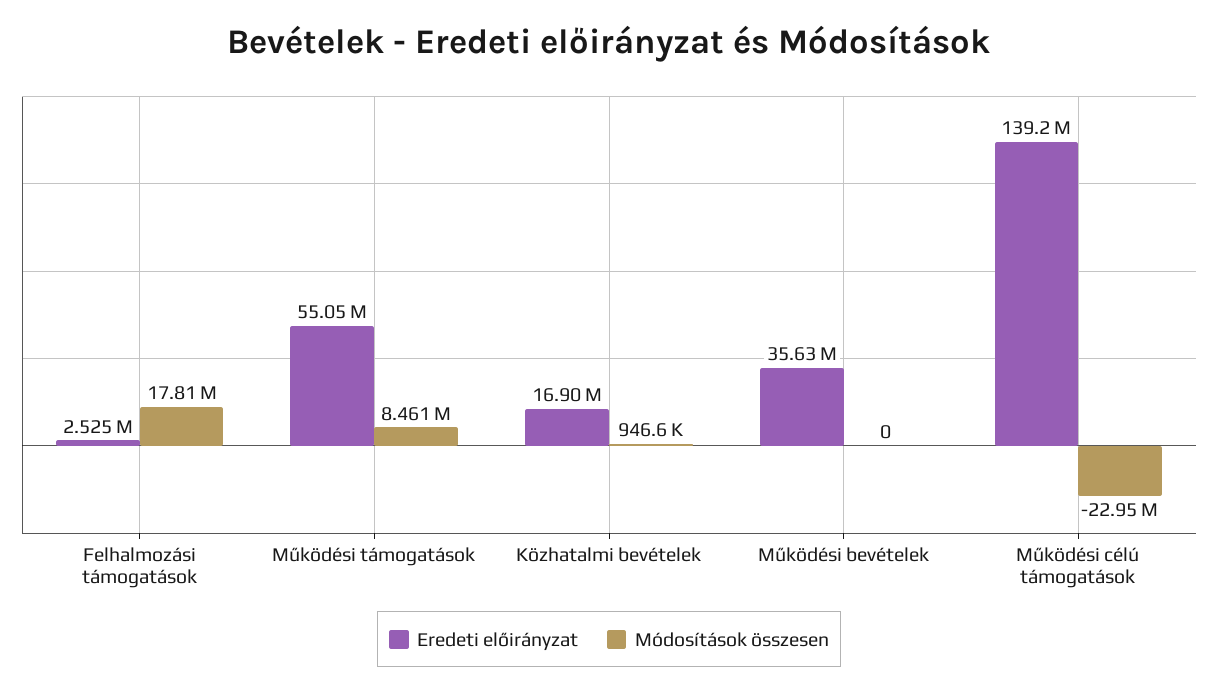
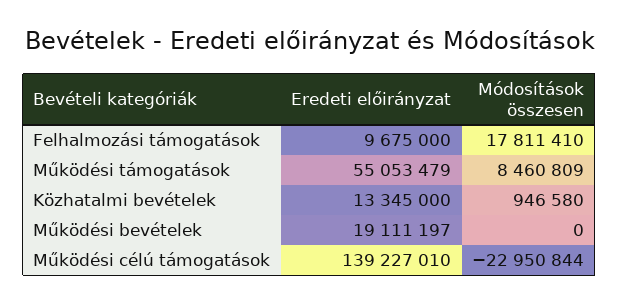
Eredeti előirányzat, Felhalmozási támogatások: 2525000 -> 9675000
Eredeti előirányzat, Közhatalmi bevételek: 16900000 -> 13345000
Eredeti előirányzat, Működési bevételek: 35630000 -> 19111197

